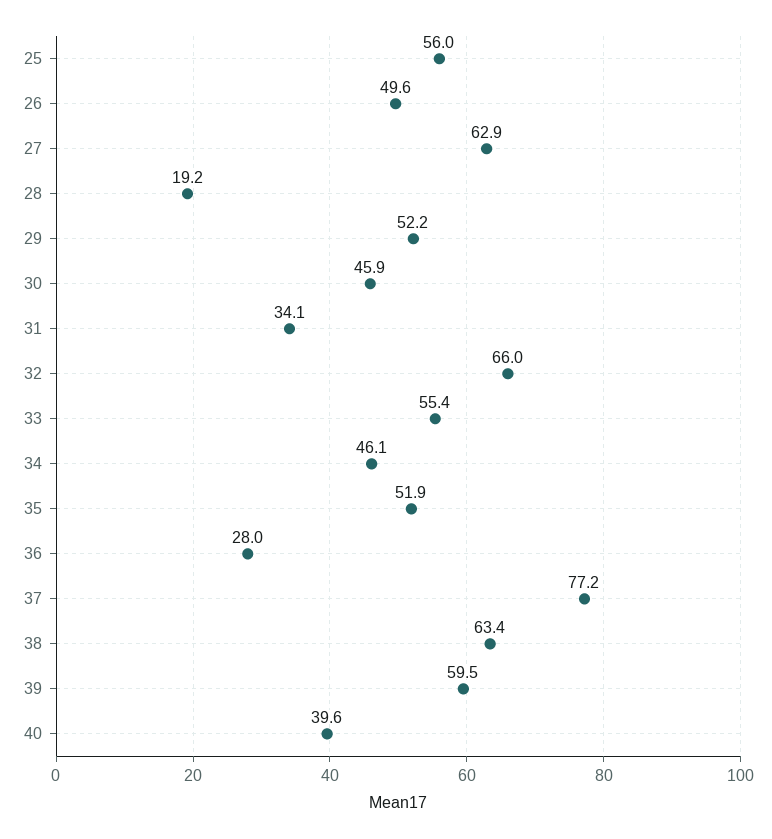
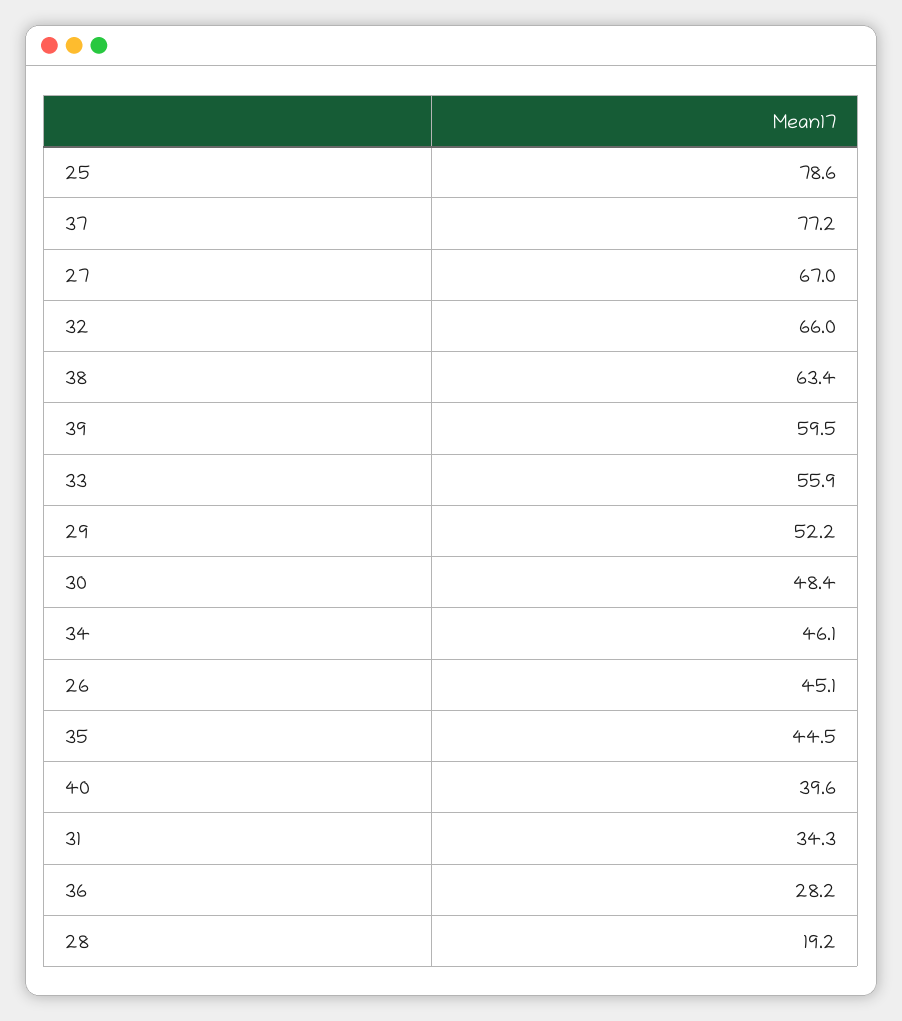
25: 56 -> 78.6
26: 49.6 -> 45.1
27: 62.9 -> 67
30: 45.9 -> 48.4
31: 34.1 -> 34.3
33: 55.4 -> 55.9
35: 51.9 -> 44.5
36: 28 -> 28.2

